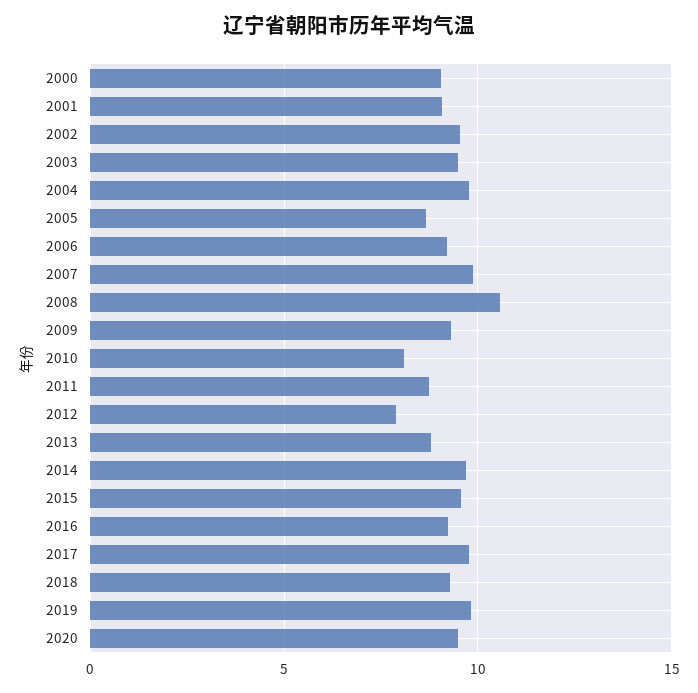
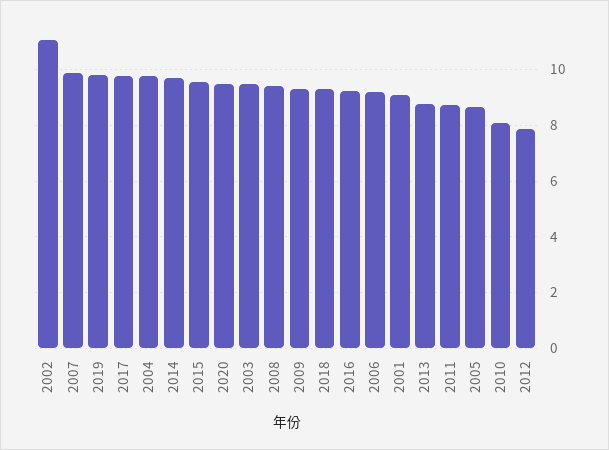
2000: 9 -> none
2002: 9.5 -> 11
2008: 10.5 -> 9.5

